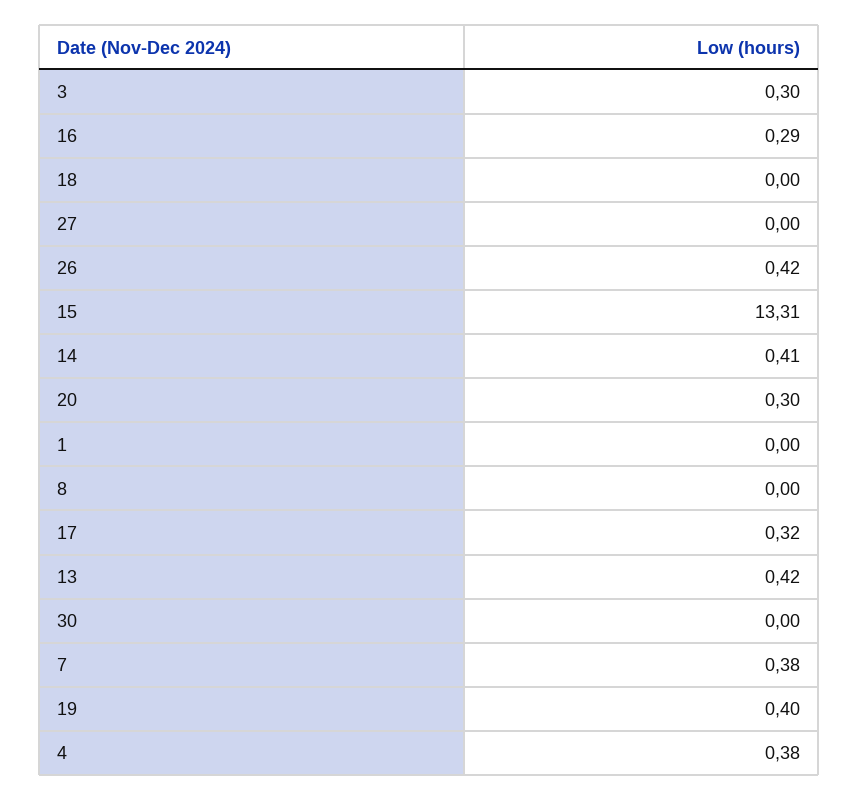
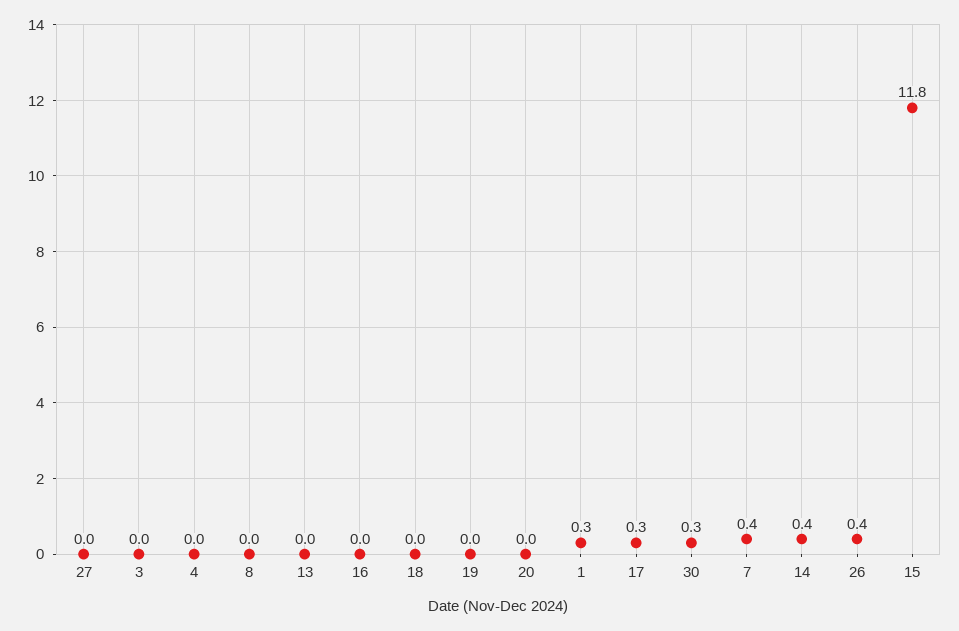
3: 0.3 -> 0
16: 0.29 -> 0
15: 13.31 -> 11.8
20: 0.3 -> 0
1: 0 -> 0.3
13: 0.42 -> 0
30: 0 -> 0.3
19: 0.4 -> 0
4: 0.38 -> 0

